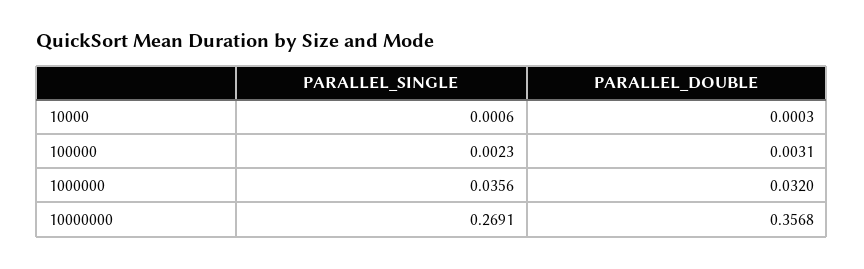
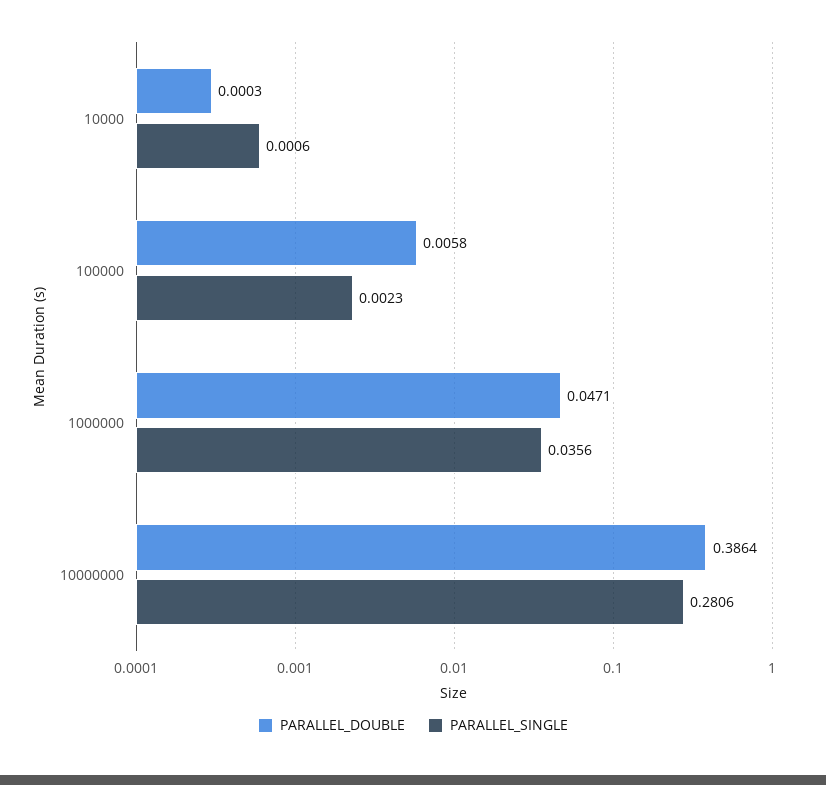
PARALLEL_DOUBLE, 100000: 0.0031 -> 0.0058
PARALLEL_DOUBLE, 1000000: 0.032 -> 0.0471
PARALLEL_SINGLE, 10000000: 0.2691 -> 0.2806
PARALLEL_DOUBLE, 10000000: 0.3568 -> 0.3864

